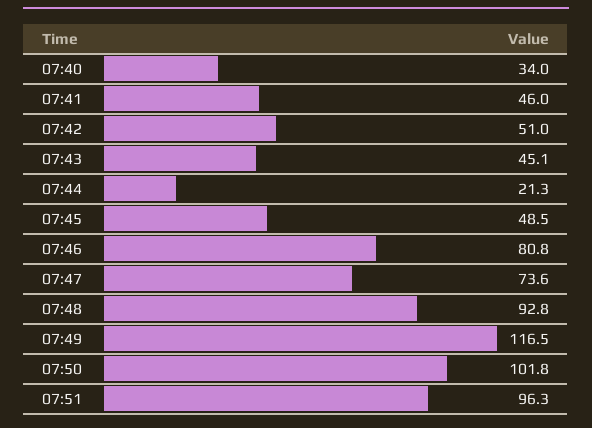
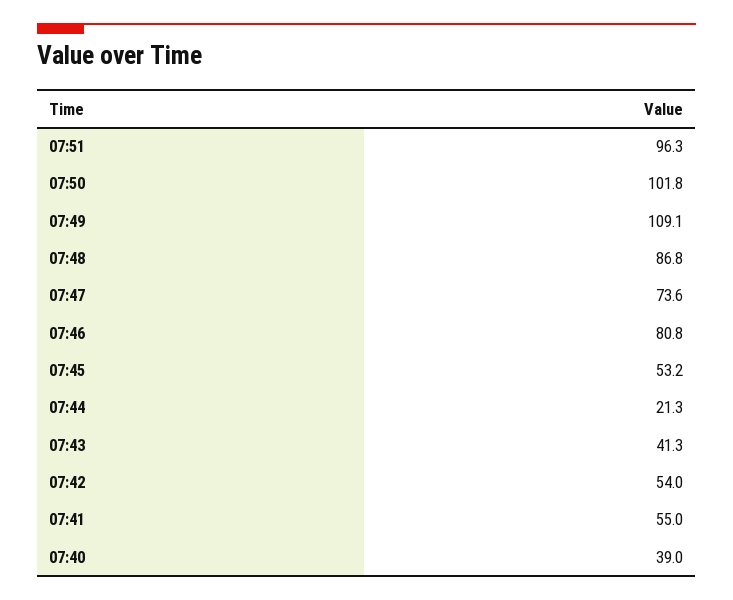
07:40: 34 -> 39
07:41: 46 -> 55
07:42: 51 -> 54
07:43: 45.1 -> 41.3
07:45: 48.5 -> 53.2
07:48: 92.8 -> 86.8
07:49: 116.5 -> 109.1

